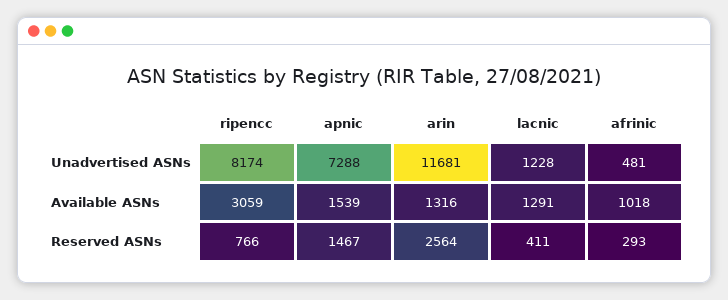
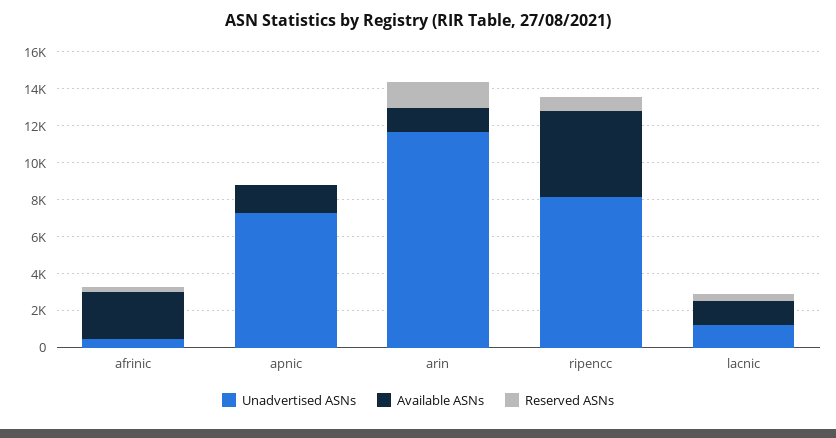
Available ASNs, ripencc: 3059 -> 4500
Available ASNs, afrinic: 1018 -> 2500
Reserved ASNs, apnic: 1467 -> 0
Reserved ASNs, arin: 2564 -> 1500

